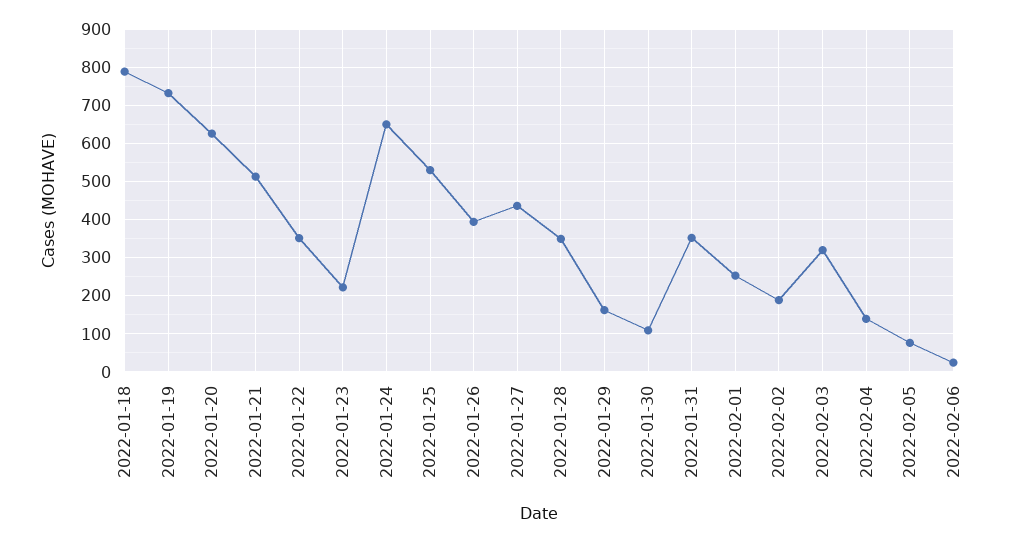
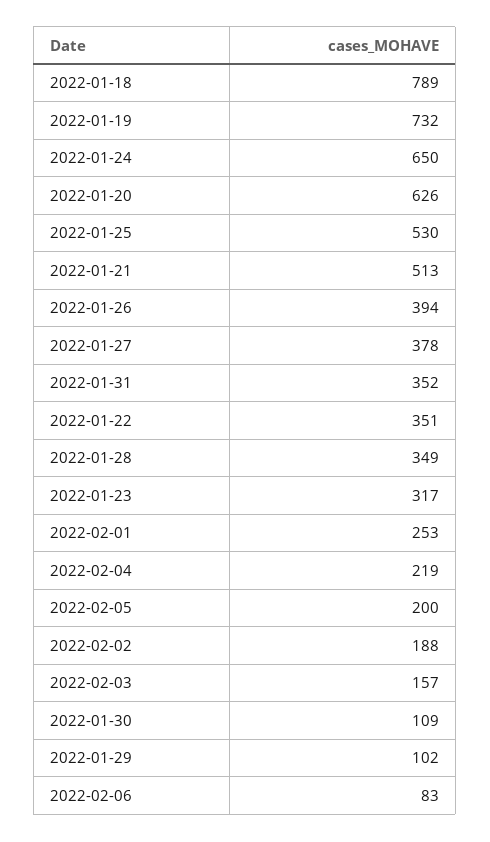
2022-01-23: 220 -> 317
2022-01-27: 440 -> 378
2022-01-29: 160 -> 102
2022-02-03: 320 -> 157
2022-02-04: 140 -> 219
2022-02-05: 80 -> 200
2022-02-06: 20 -> 83

